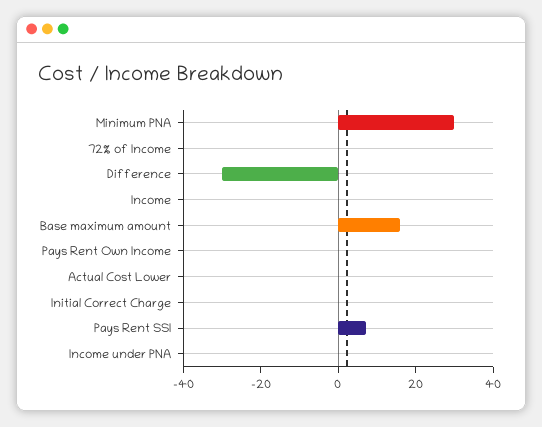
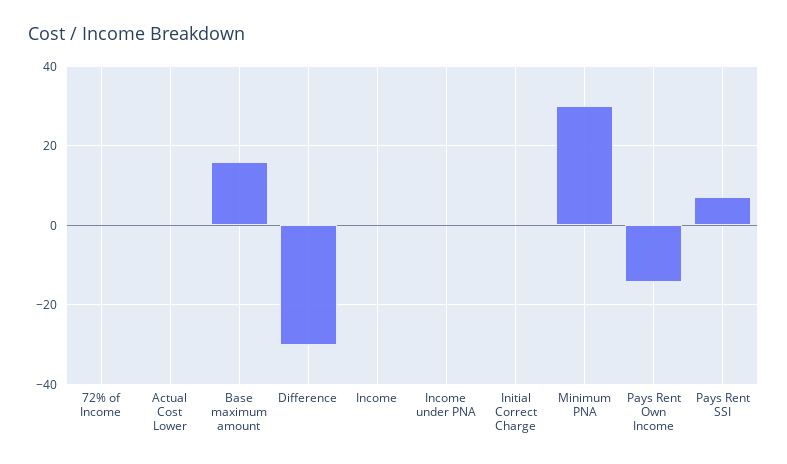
Pays Rent Own Income: 0 -> -14

